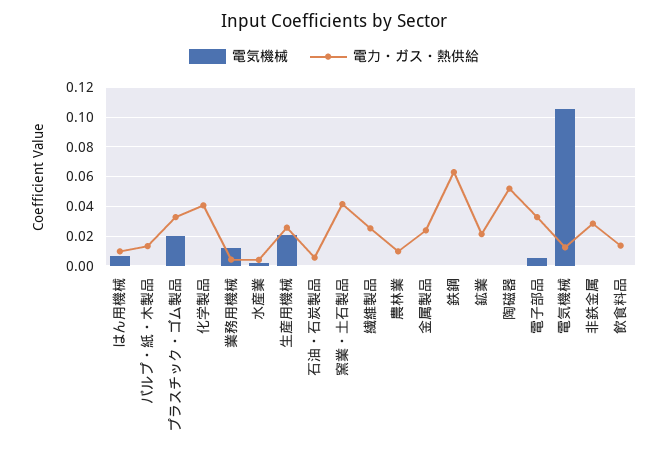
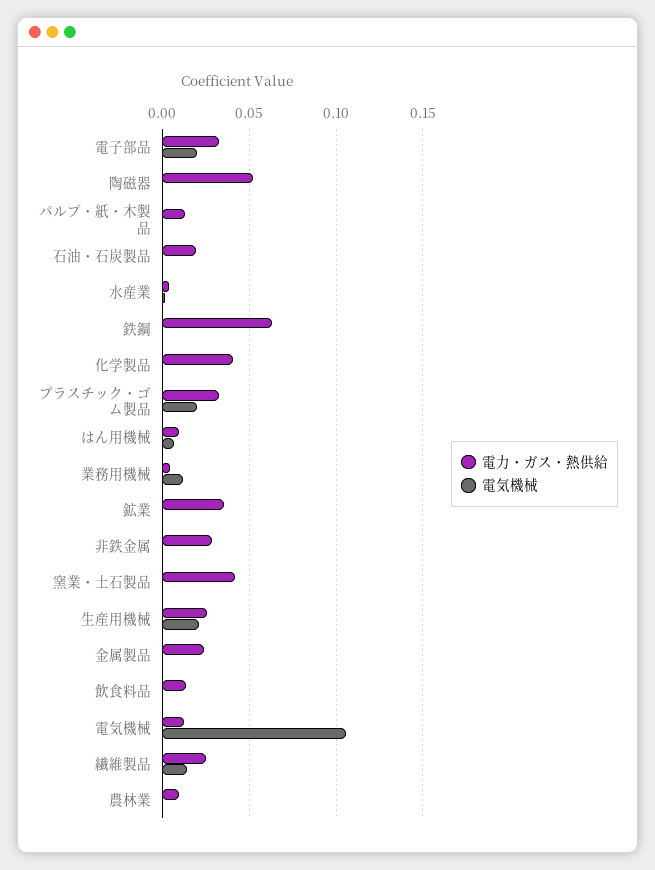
電力・ガス・熱供給, 石油・石炭製品: 0.005 -> 0.02
電気機械, 繊維製品: 0 -> 0.015
電力・ガス・熱供給, 鉱業: 0.02 -> 0.035
電気機械, 電子部品: 0.005 -> 0.02

